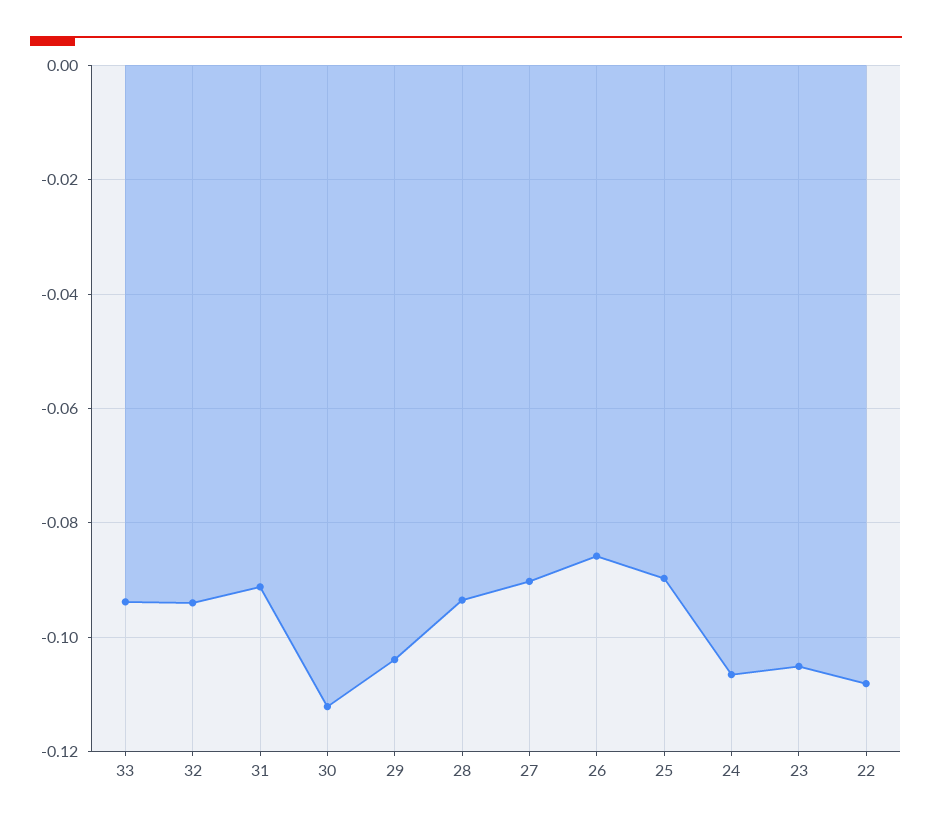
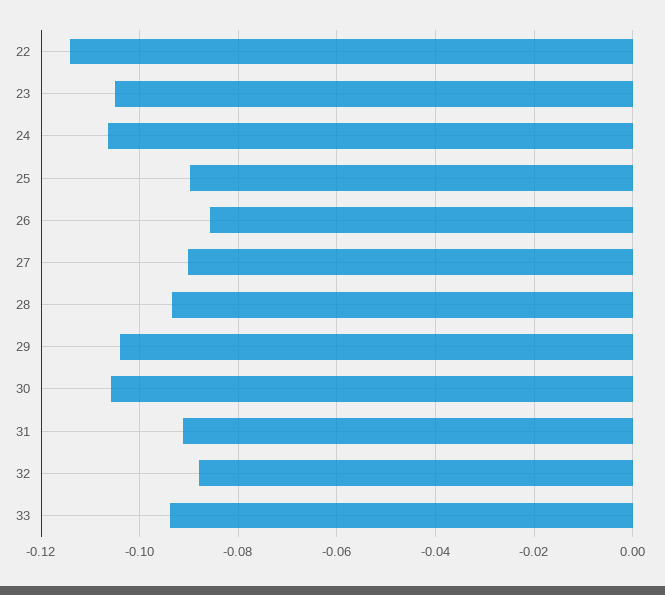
32: -0.094 -> -0.088
30: -0.112 -> -0.106
22: -0.108 -> -0.114

